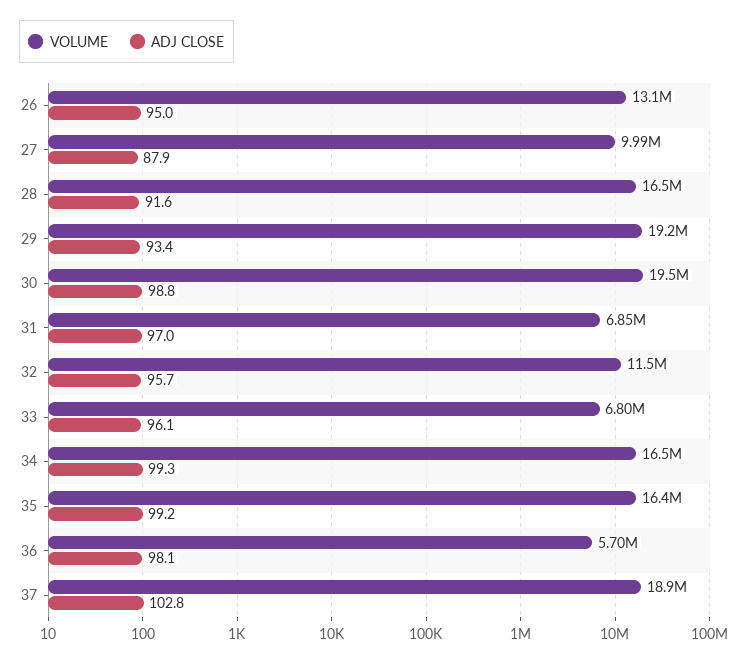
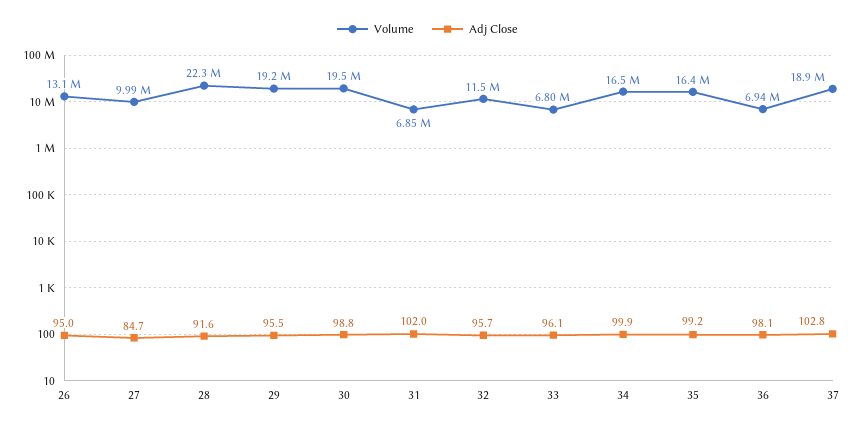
ADJ CLOSE, 27: 87.9 -> 84.7
VOLUME, 28: 16500000 -> 22300000
ADJ CLOSE, 29: 93.4 -> 95.5
ADJ CLOSE, 31: 97 -> 102
ADJ CLOSE, 34: 99.3 -> 99.9
VOLUME, 36: 5700000 -> 6940000

